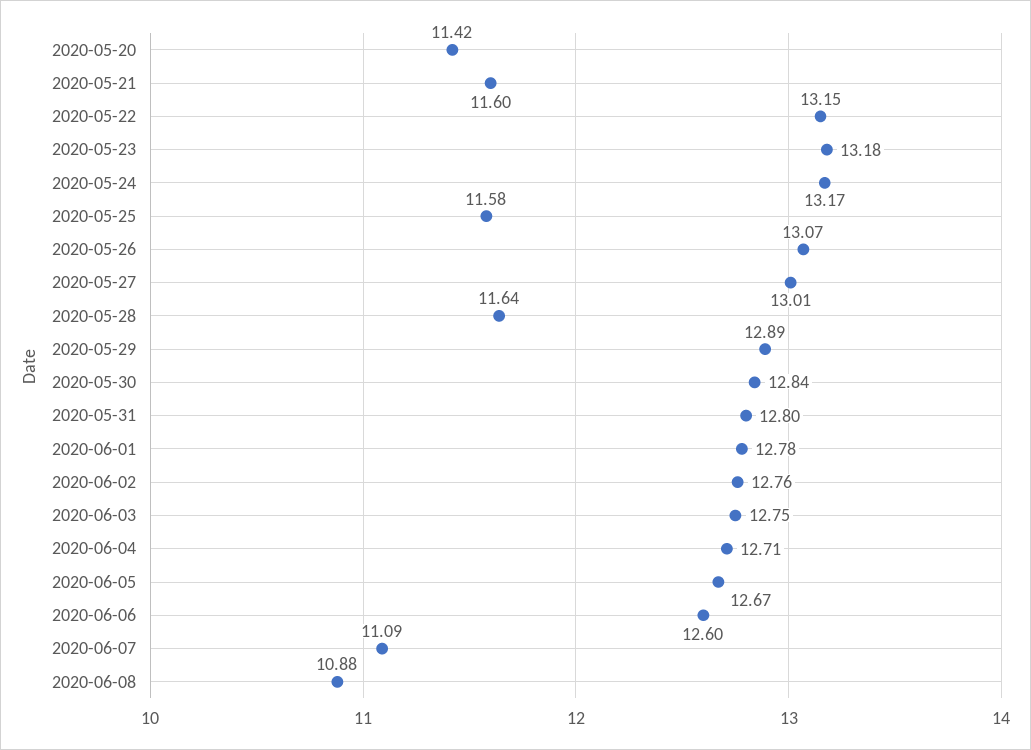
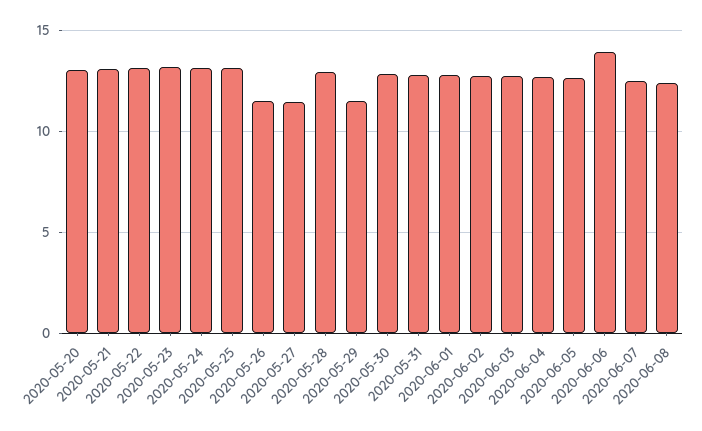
2020-05-20: 11.42 -> 13
2020-05-21: 11.6 -> 13
2020-05-25: 11.58 -> 13
2020-05-26: 13.07 -> 11.5
2020-05-27: 13.01 -> 11.5
2020-05-28: 11.64 -> 13
2020-05-29: 12.89 -> 11.5
2020-06-06: 12.6 -> 14
2020-06-07: 11.09 -> 12.5
2020-06-08: 10.88 -> 12.5

